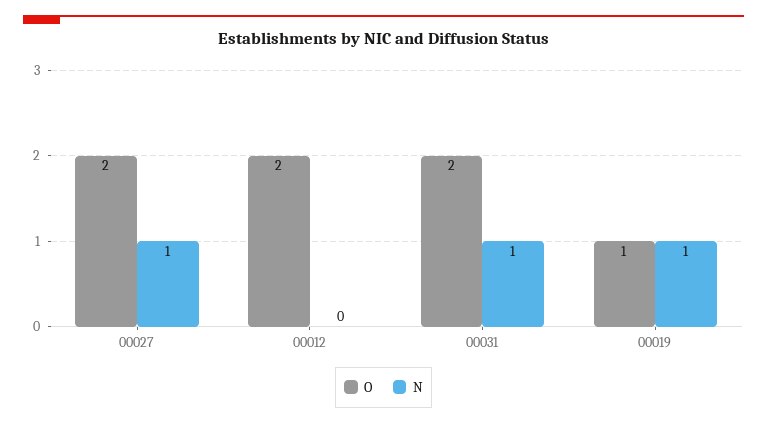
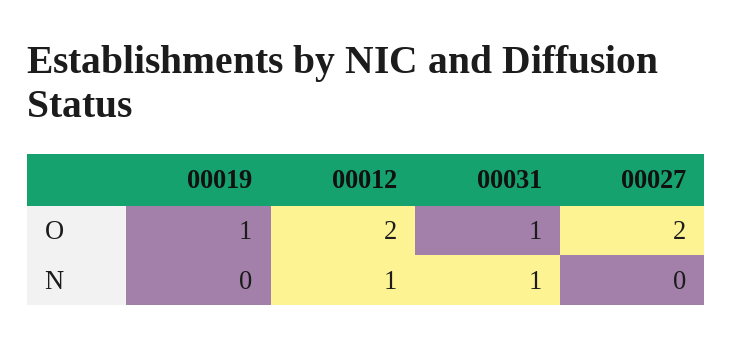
N, 00027: 1 -> 0
N, 00012: 0 -> 1
O, 00031: 2 -> 1
N, 00019: 1 -> 0

